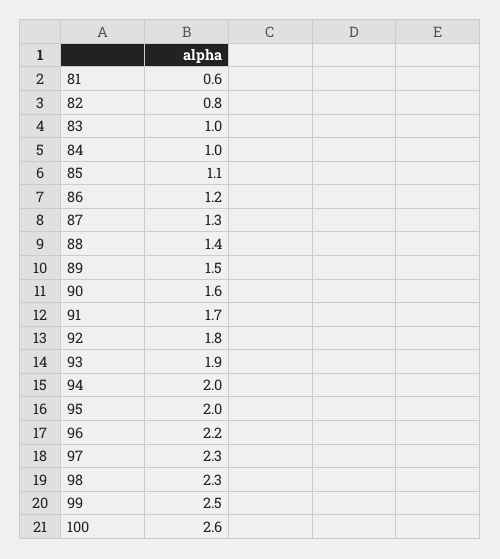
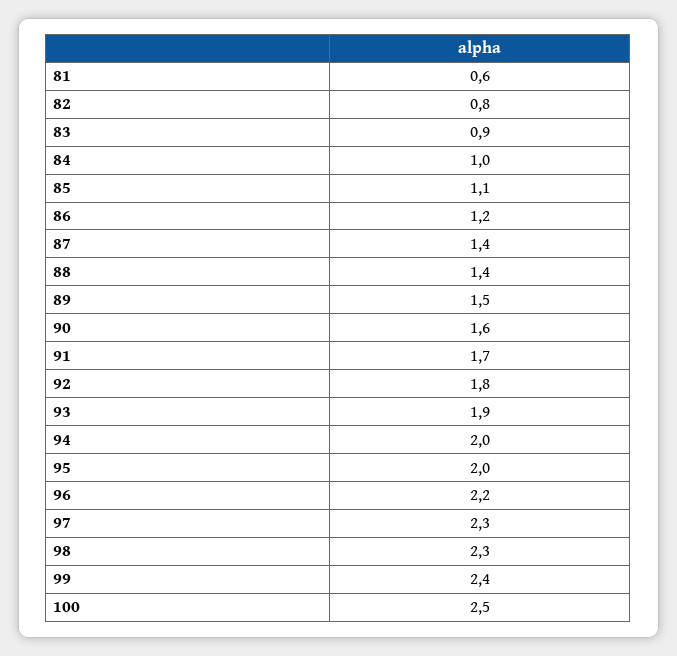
83: 1 -> 0.9
87: 1.3 -> 1.4
99: 2.5 -> 2.4
100: 2.6 -> 2.5

